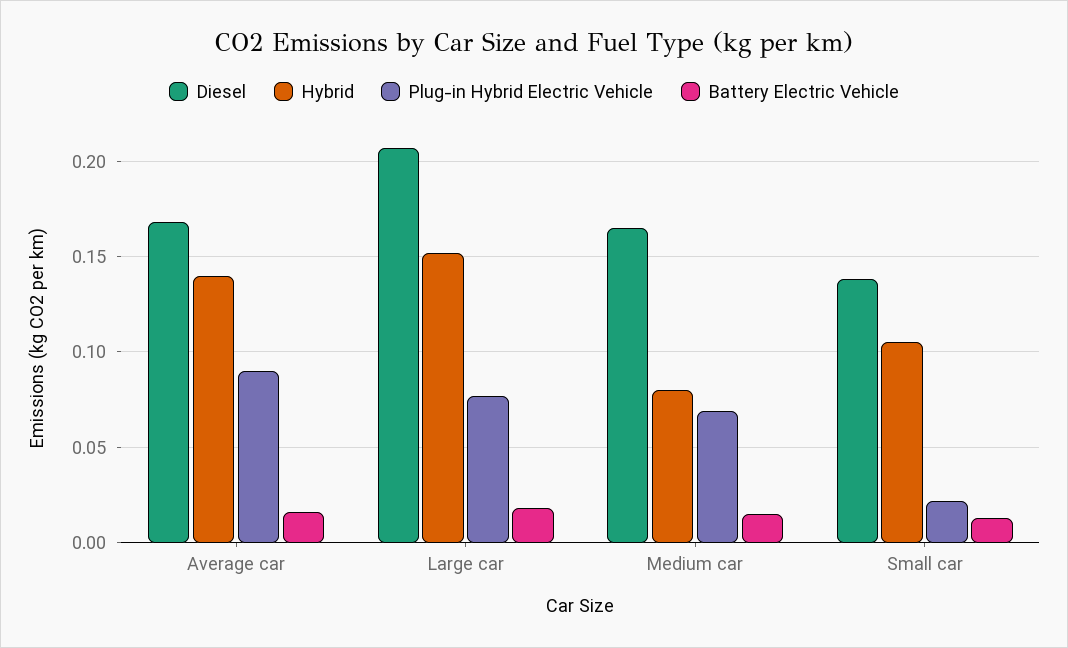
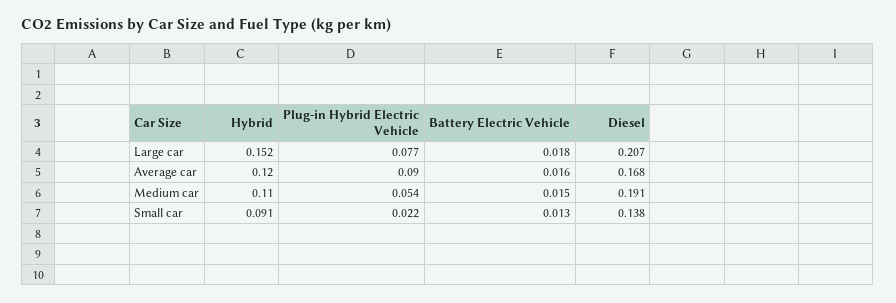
Hybrid, Average car: 0.14 -> 0.12
Diesel, Medium car: 0.165 -> 0.191
Hybrid, Medium car: 0.08 -> 0.11
Plug-in Hybrid Electric Vehicle, Medium car: 0.07 -> 0.054
Hybrid, Small car: 0.105 -> 0.091

